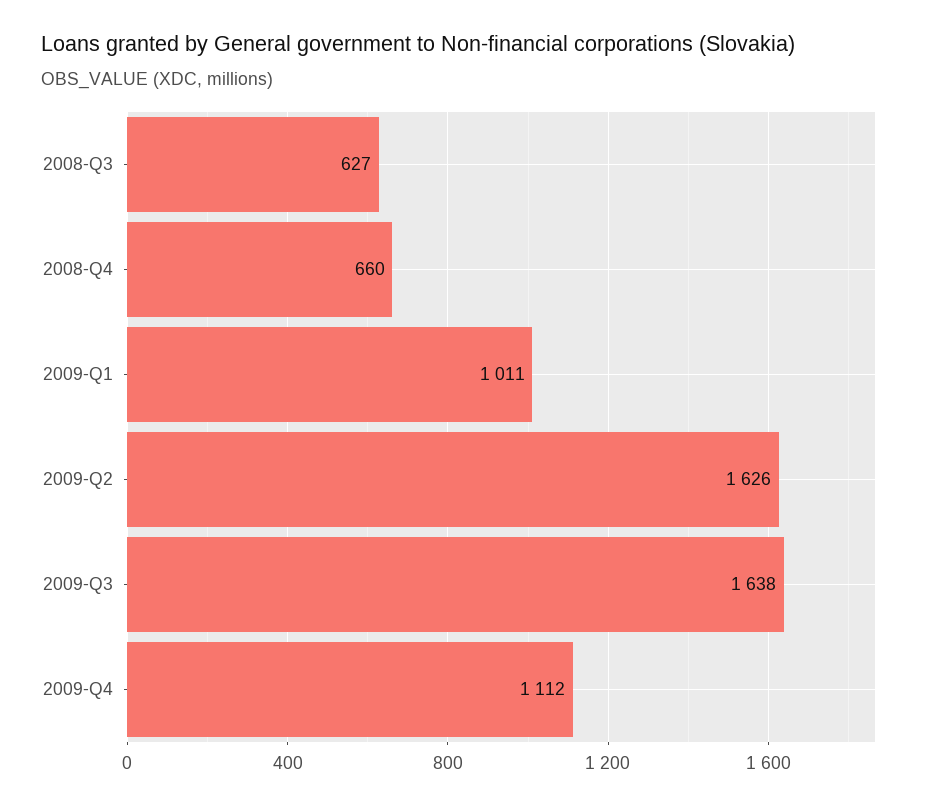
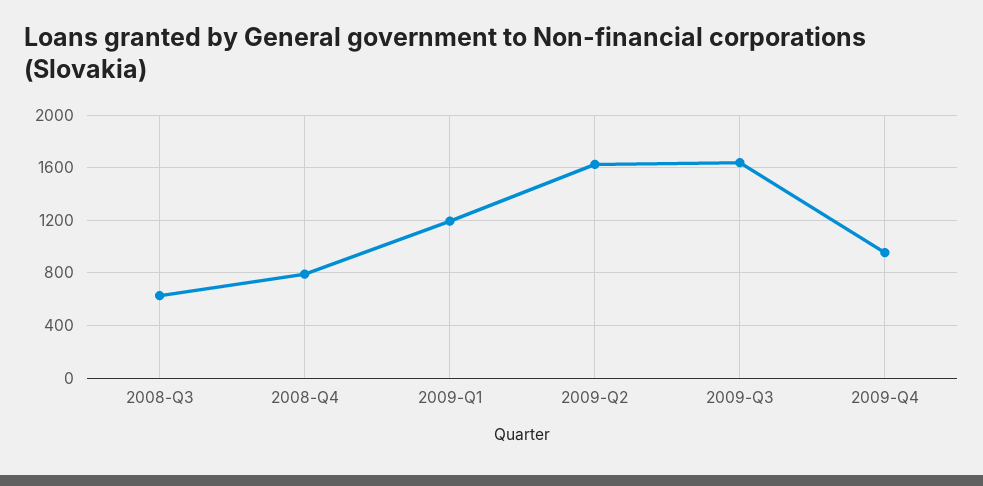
2008-Q4: 660 -> 800
2009-Q1: 1011 -> 1200
2009-Q4: 1112 -> 950

